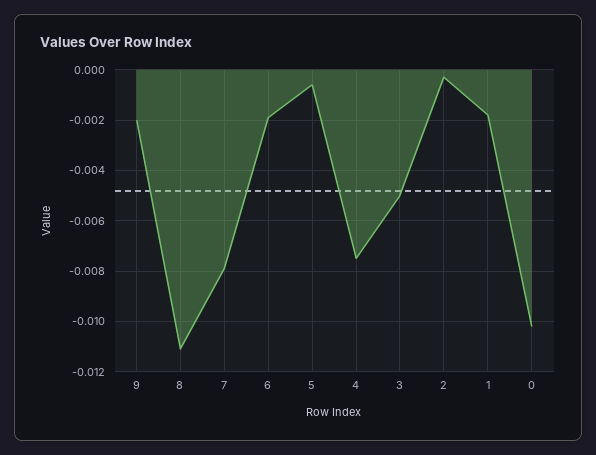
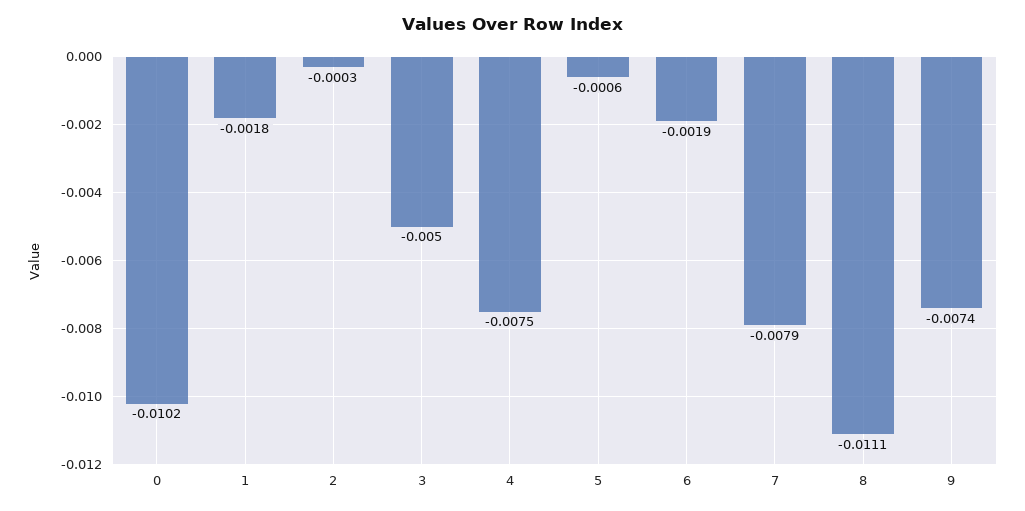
9: -0.002 -> -0.0074

